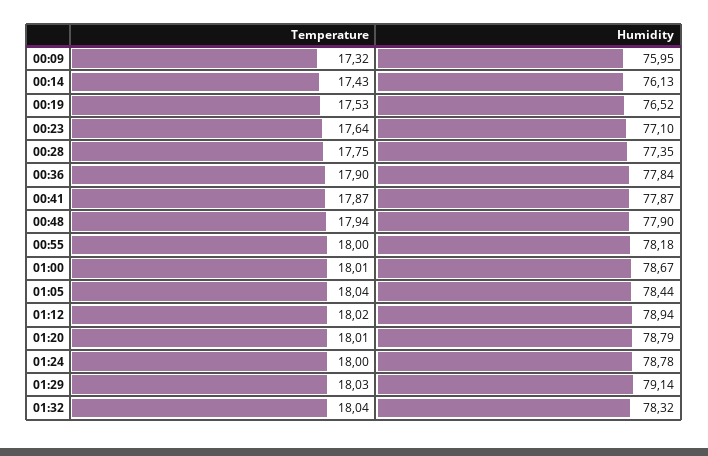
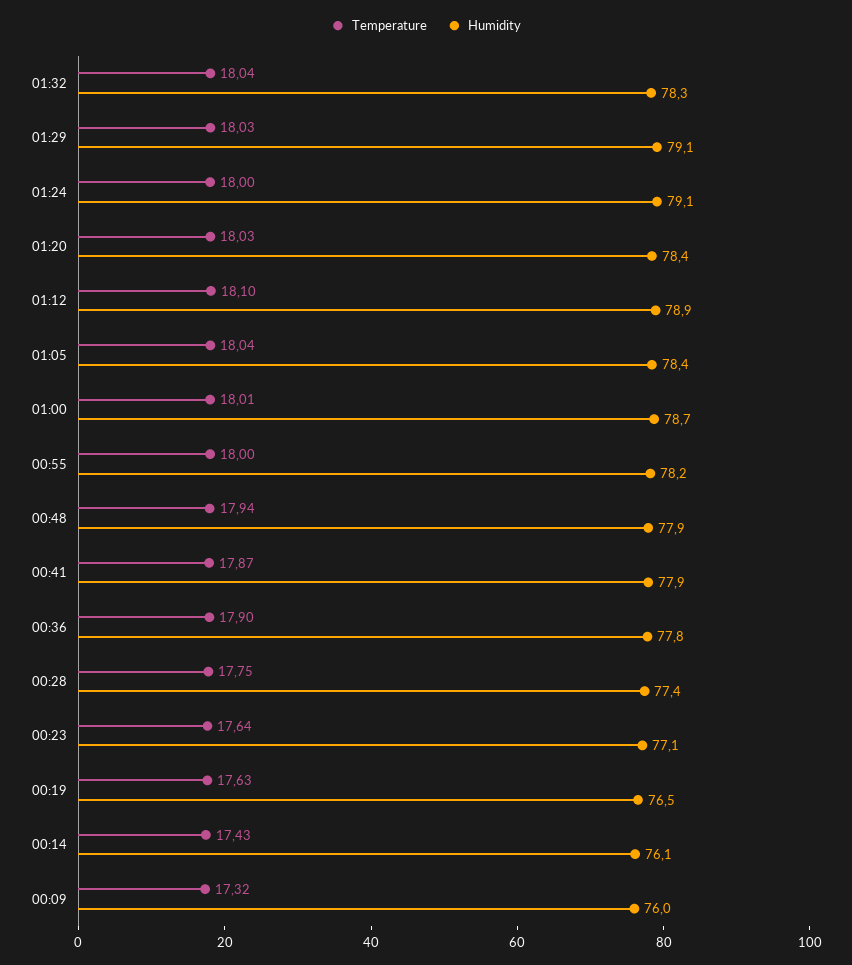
Temperature, 00:19: 17.53 -> 17.63
Temperature, 01:12: 18.02 -> 18.1
Temperature, 01:20: 18.01 -> 18.03
Humidity, 01:20: 78.79 -> 78.4
Humidity, 01:24: 78.78 -> 79.1

